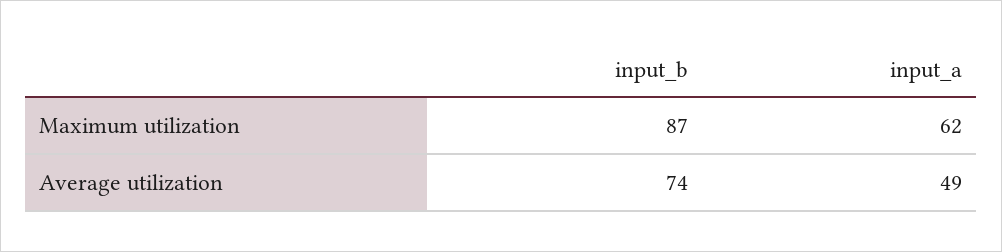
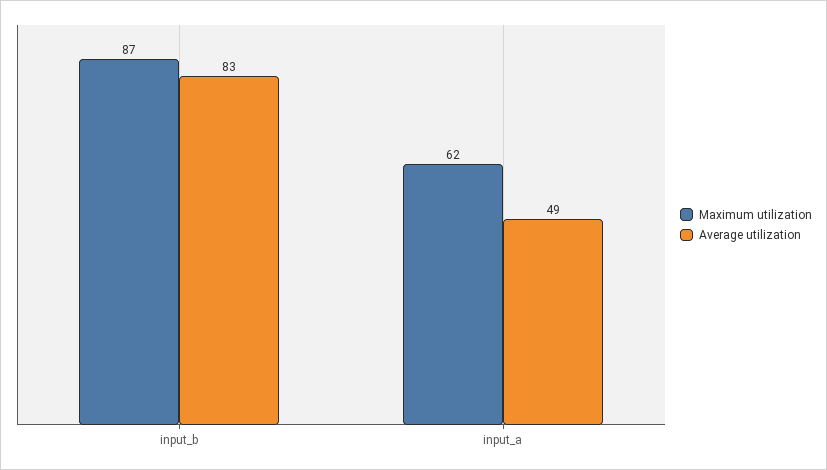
Average utilization, input_b: 74 -> 83

